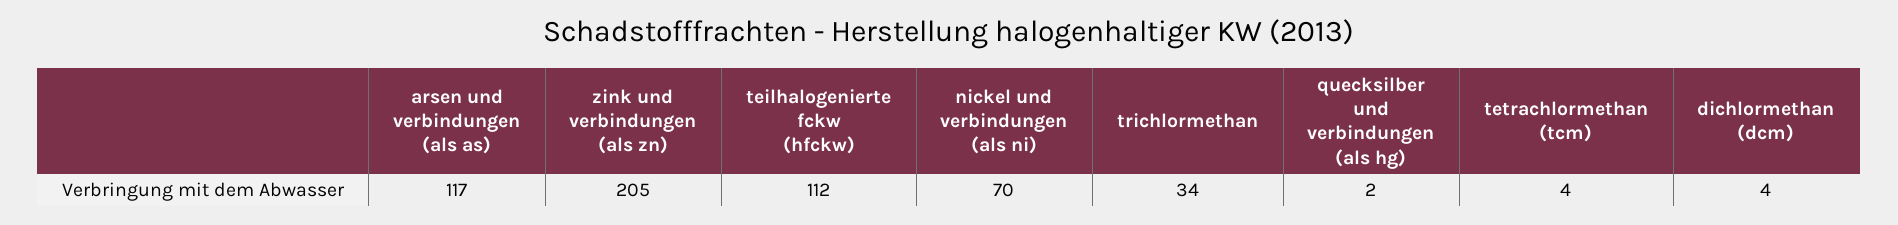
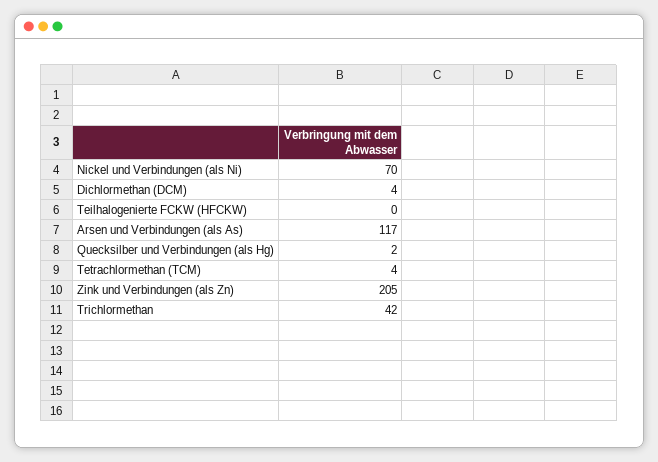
teilhalogenierte fckw (hfckw): 112 -> 0
trichlormethan: 34 -> 42

